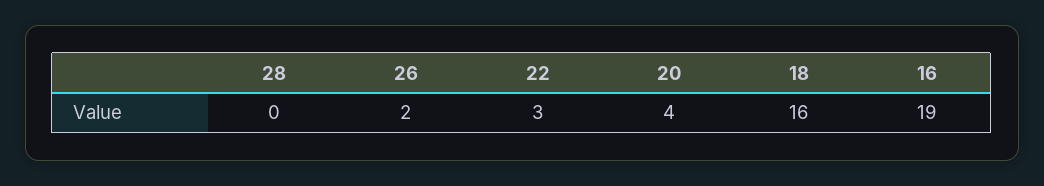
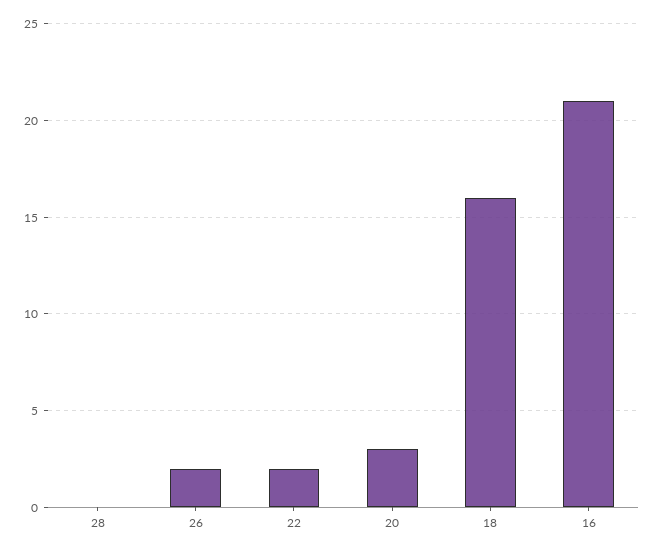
22: 3 -> 2
20: 4 -> 3
16: 19 -> 21

